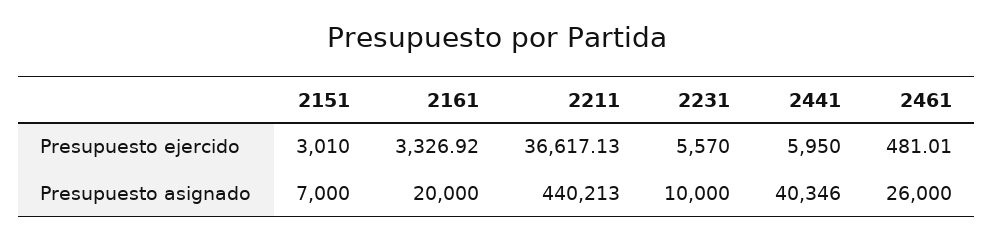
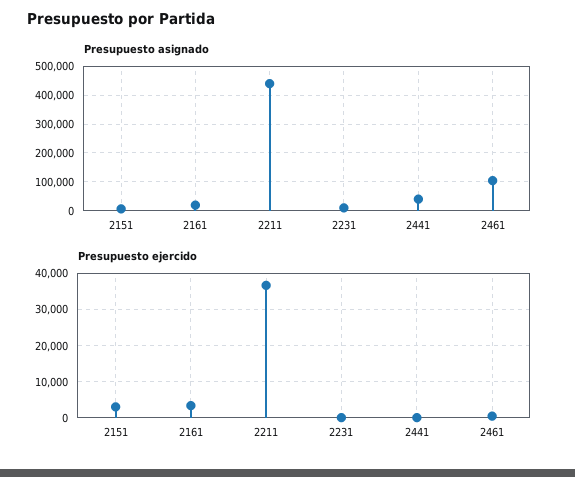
Presupuesto ejercido, 2231: 5570 -> 0
Presupuesto ejercido, 2441: 5950 -> 0
Presupuesto asignado, 2461: 26000 -> 100000

